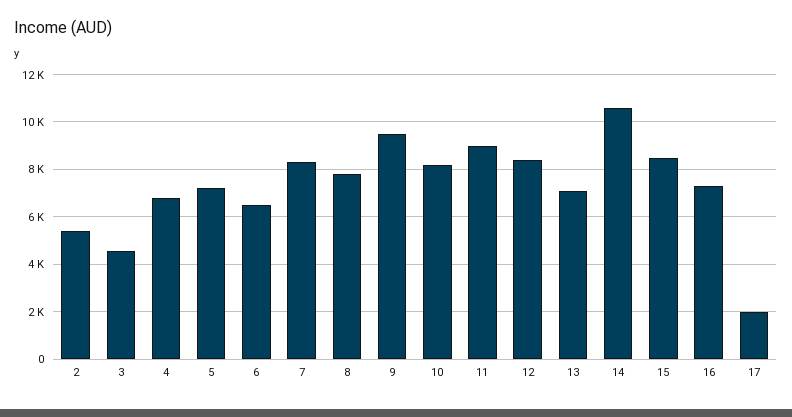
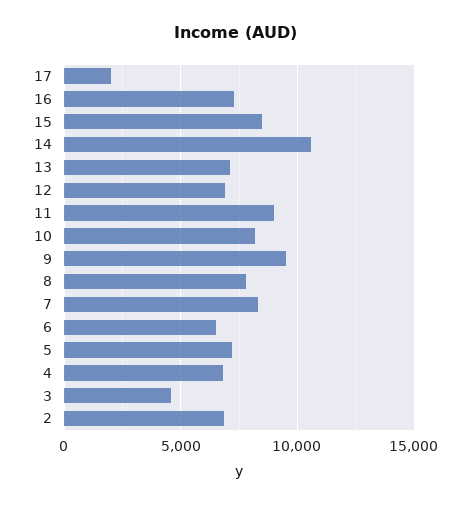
2: 5500 -> 7000
12: 8500 -> 7000

